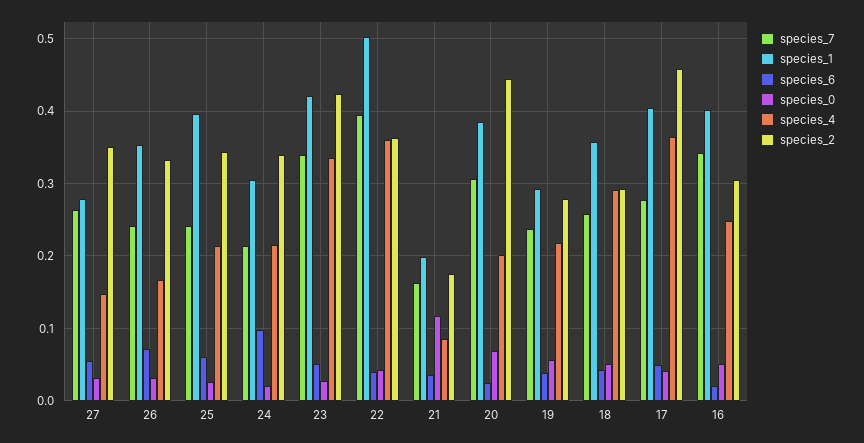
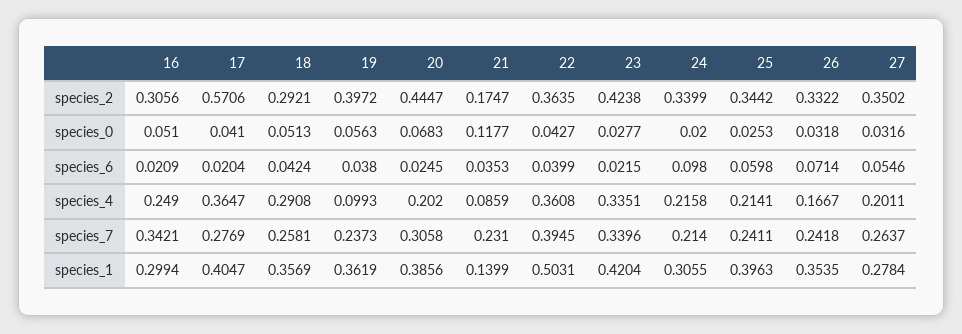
species_4, 27: 0.15 -> 0.2011
species_6, 23: 0.05 -> 0.0215
species_7, 21: 0.16 -> 0.231
species_1, 21: 0.2 -> 0.1399
species_1, 19: 0.29 -> 0.3619
species_4, 19: 0.22 -> 0.0993
species_2, 19: 0.28 -> 0.3972
species_6, 17: 0.05 -> 0.0204
species_2, 17: 0.46 -> 0.5706
species_1, 16: 0.4 -> 0.2994

